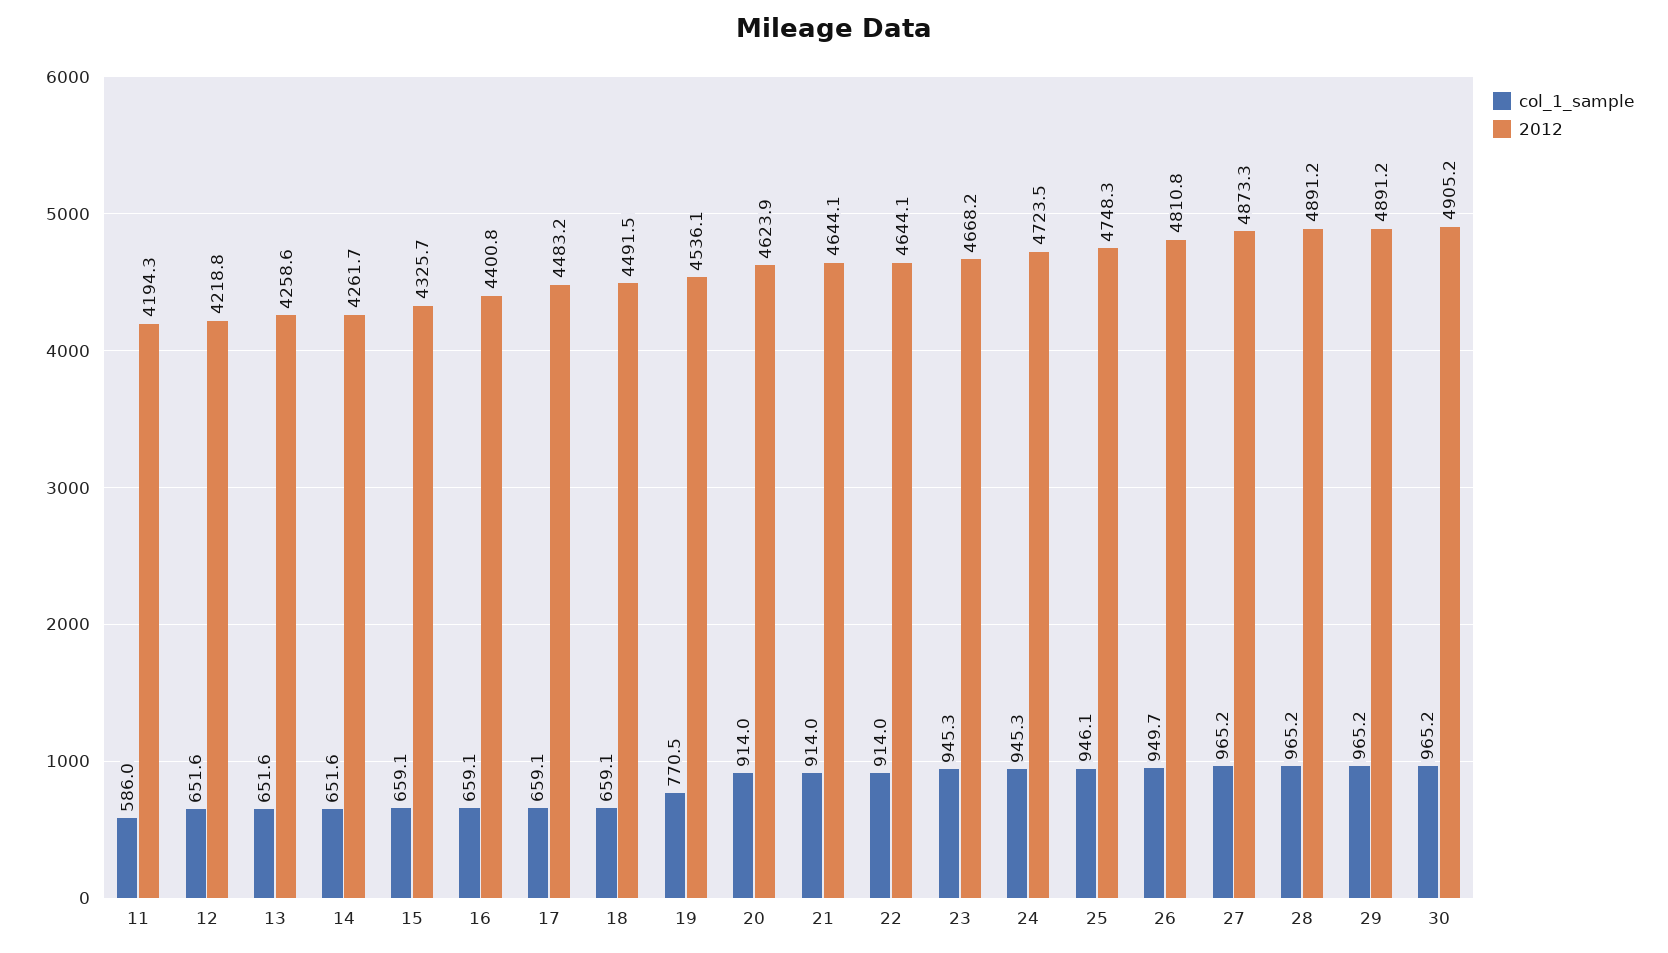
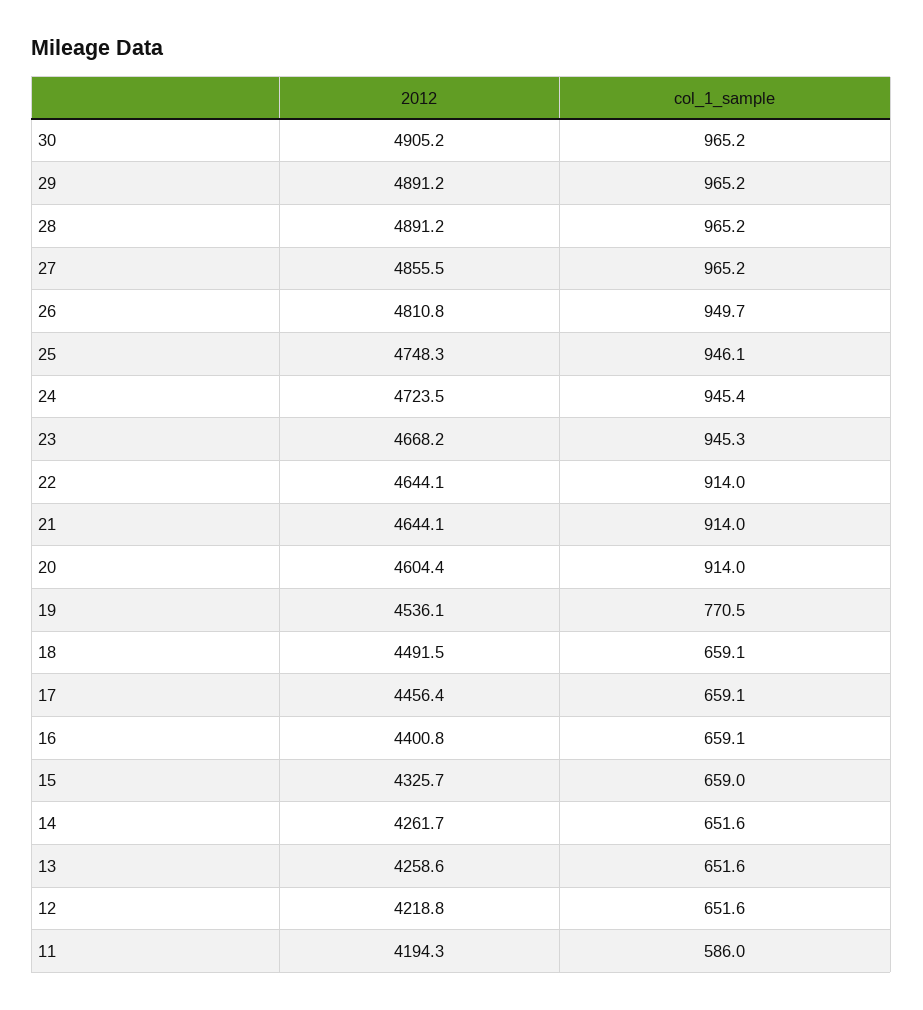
col_1_sample, 15: 659.1 -> 659
2012, 17: 4483.2 -> 4456.4
2012, 20: 4623.9 -> 4604.4
col_1_sample, 24: 945.3 -> 945.4
2012, 27: 4873.3 -> 4855.5

